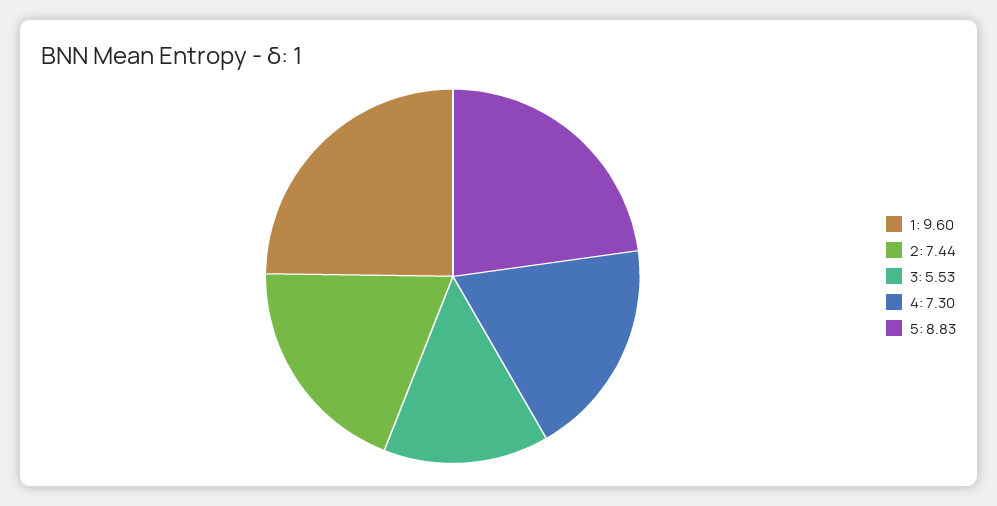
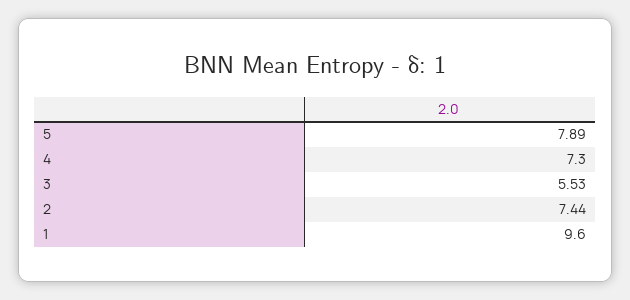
5: 8.83 -> 7.89

